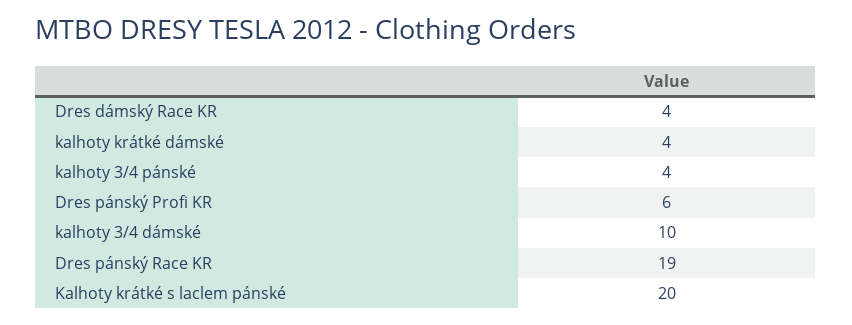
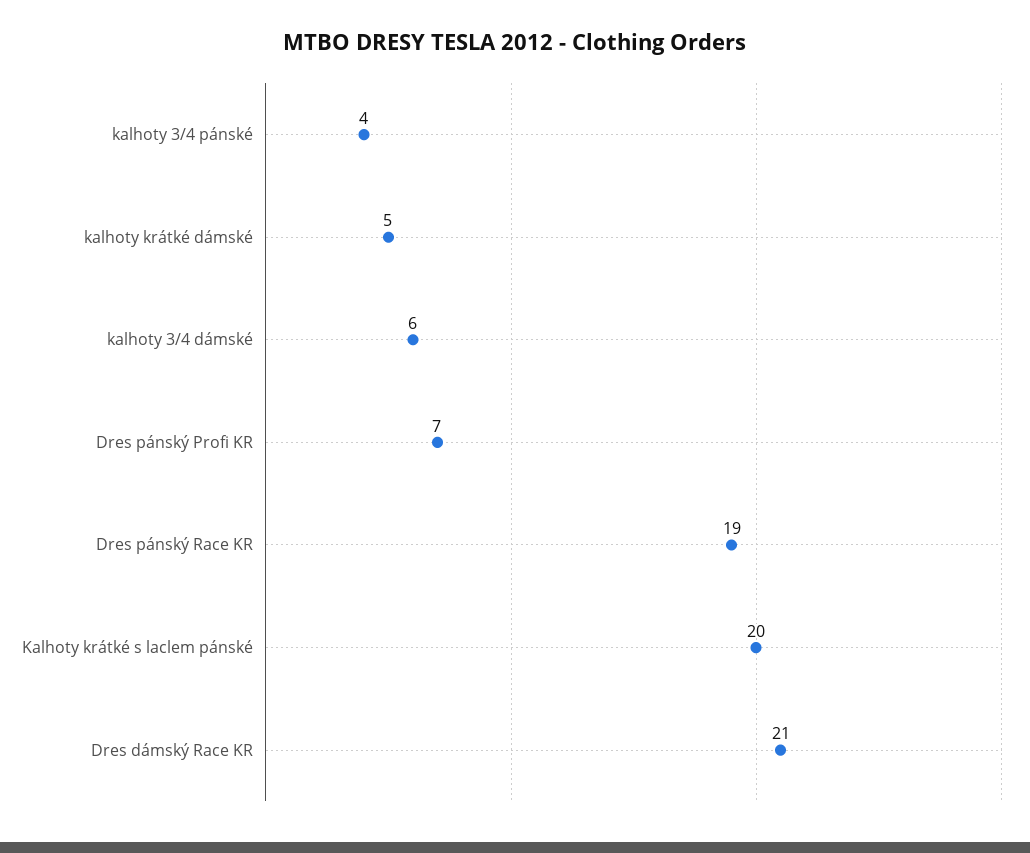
Dres dámský Race KR: 4 -> 21
kalhoty krátké dámské: 4 -> 5
Dres pánský Profi KR: 6 -> 7
kalhoty 3/4 dámské: 10 -> 6

